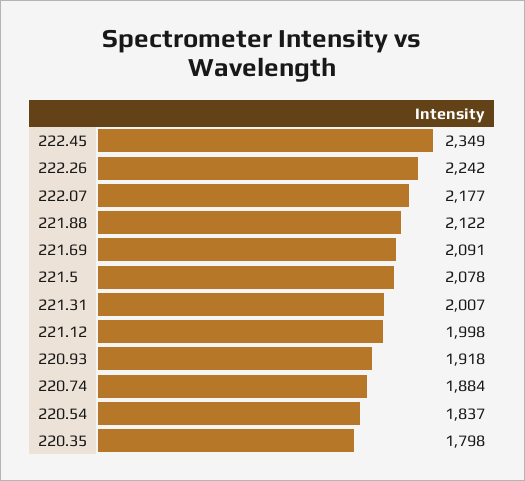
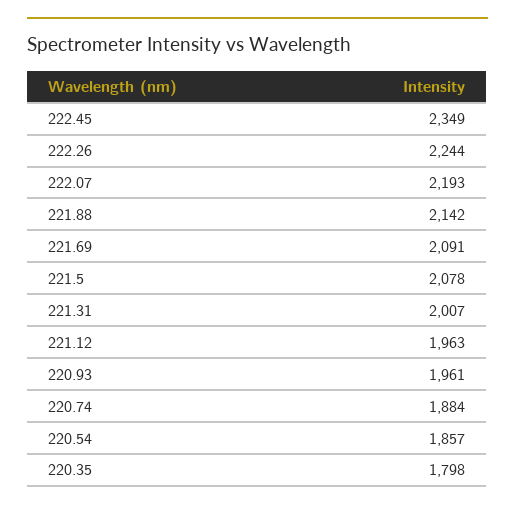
222.26: 2242 -> 2244
222.07: 2177 -> 2193
221.88: 2122 -> 2142
221.12: 1998 -> 1963
220.93: 1918 -> 1961
220.54: 1837 -> 1857

